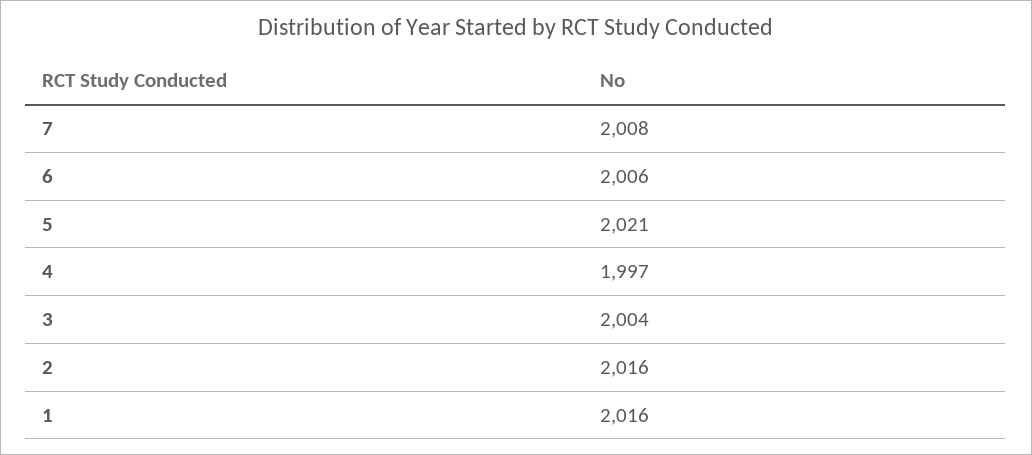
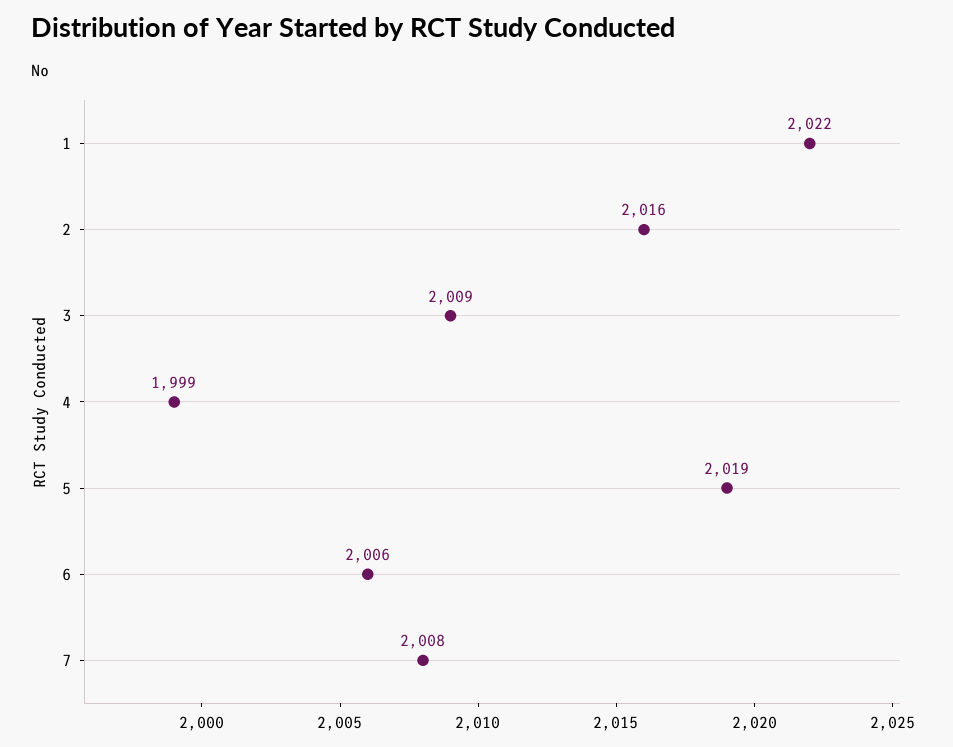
5: 2021 -> 2019
4: 1997 -> 1999
3: 2004 -> 2009
1: 2016 -> 2022

